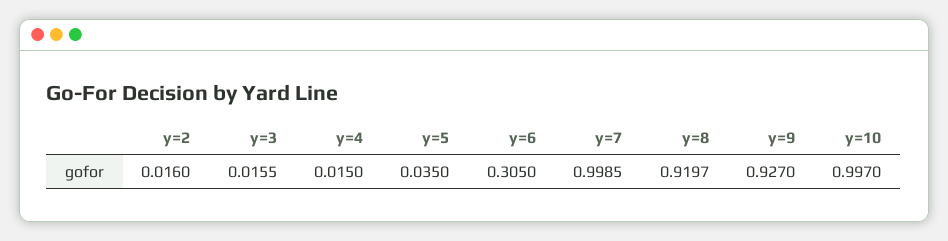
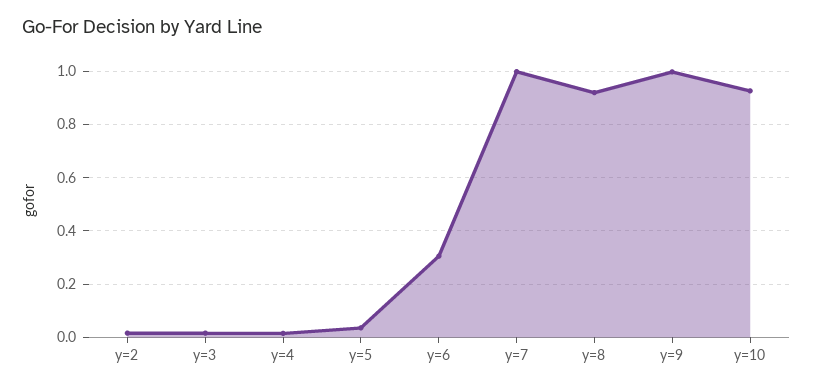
y=9: 0.927 -> 1
y=10: 0.997 -> 0.925

